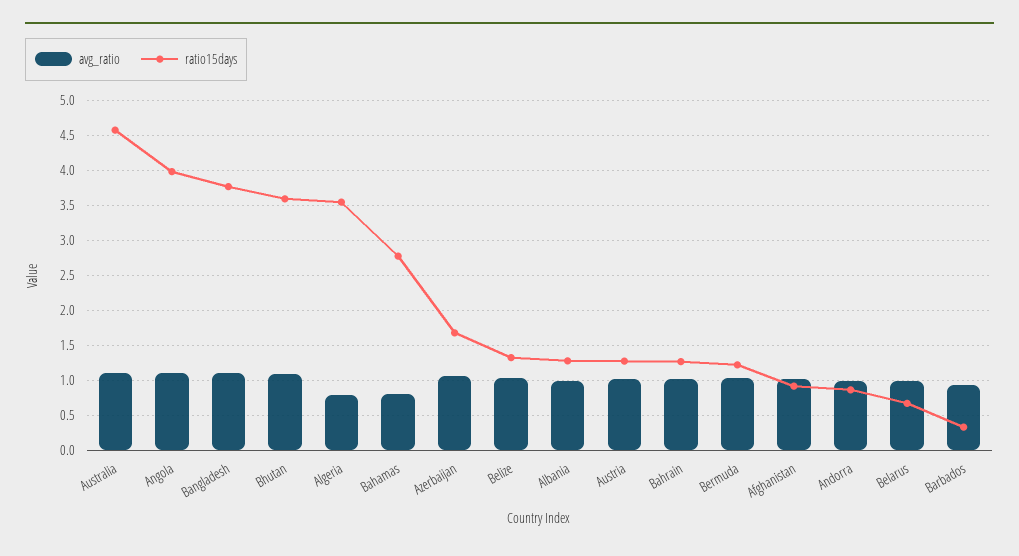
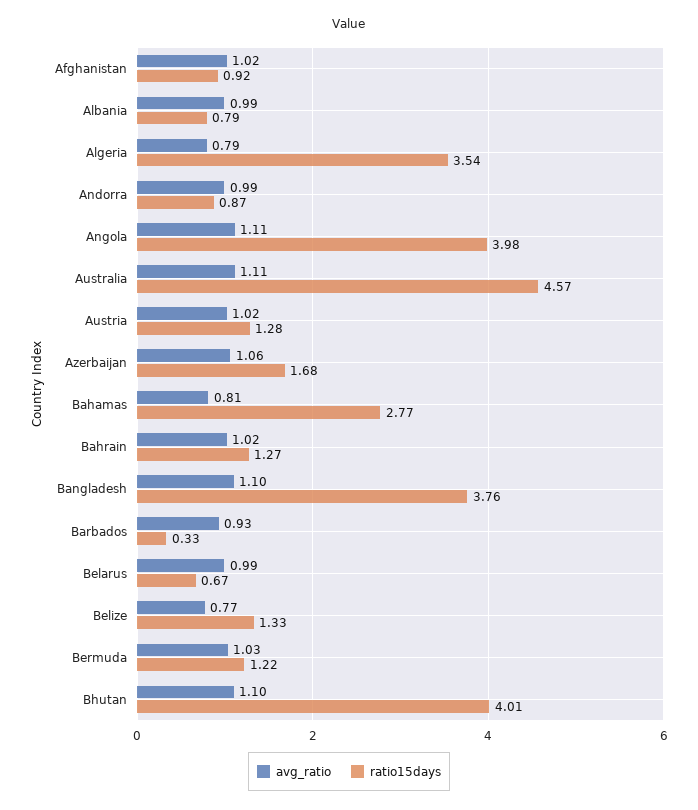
ratio15days, Bhutan: 3.6 -> 4.01
avg_ratio, Belize: 1 -> 0.77
ratio15days, Albania: 1.3 -> 0.79

